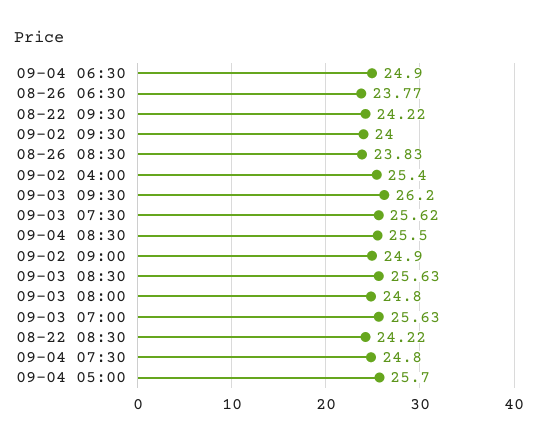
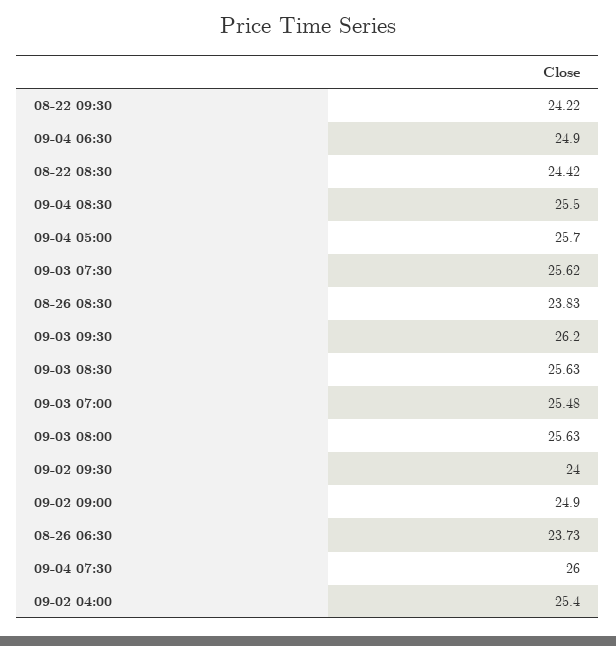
08-26 06:30: 23.77 -> 23.73
09-03 08:00: 24.8 -> 25.63
09-03 07:00: 25.63 -> 25.48
08-22 08:30: 24.22 -> 24.42
09-04 07:30: 24.8 -> 26

